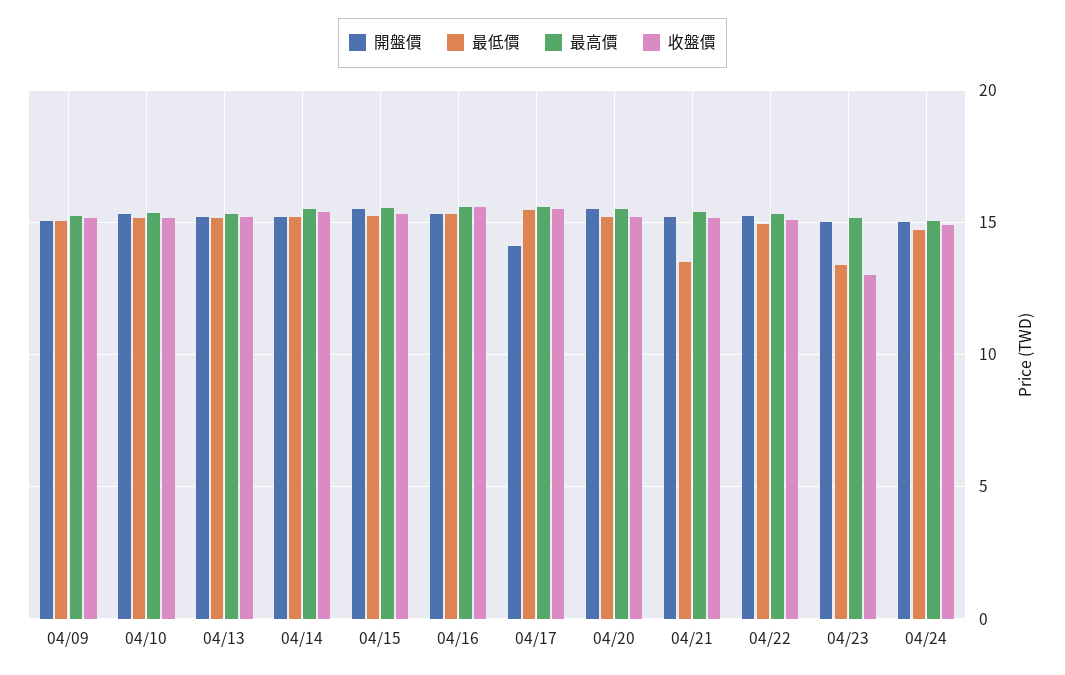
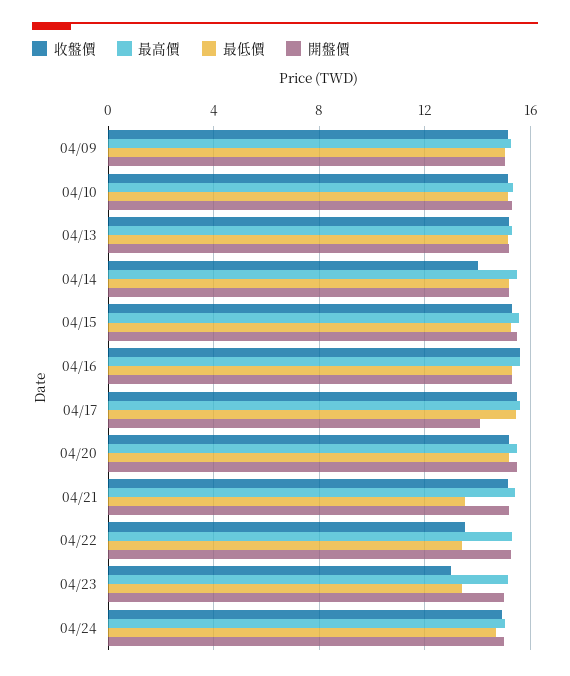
收盤價, 04/14: 15.5 -> 14
最低價, 04/22: 15 -> 13.5
收盤價, 04/22: 15 -> 13.5

